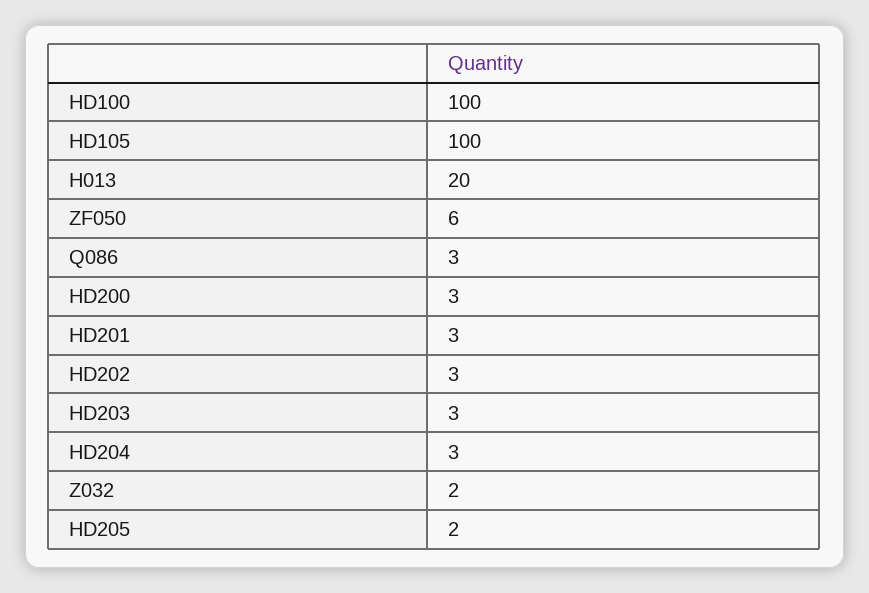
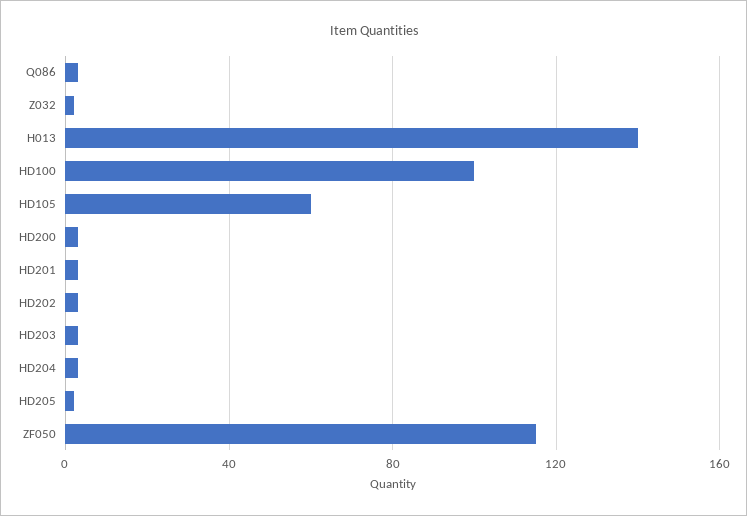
HD105: 100 -> 60
H013: 20 -> 140
ZF050: 6 -> 115

